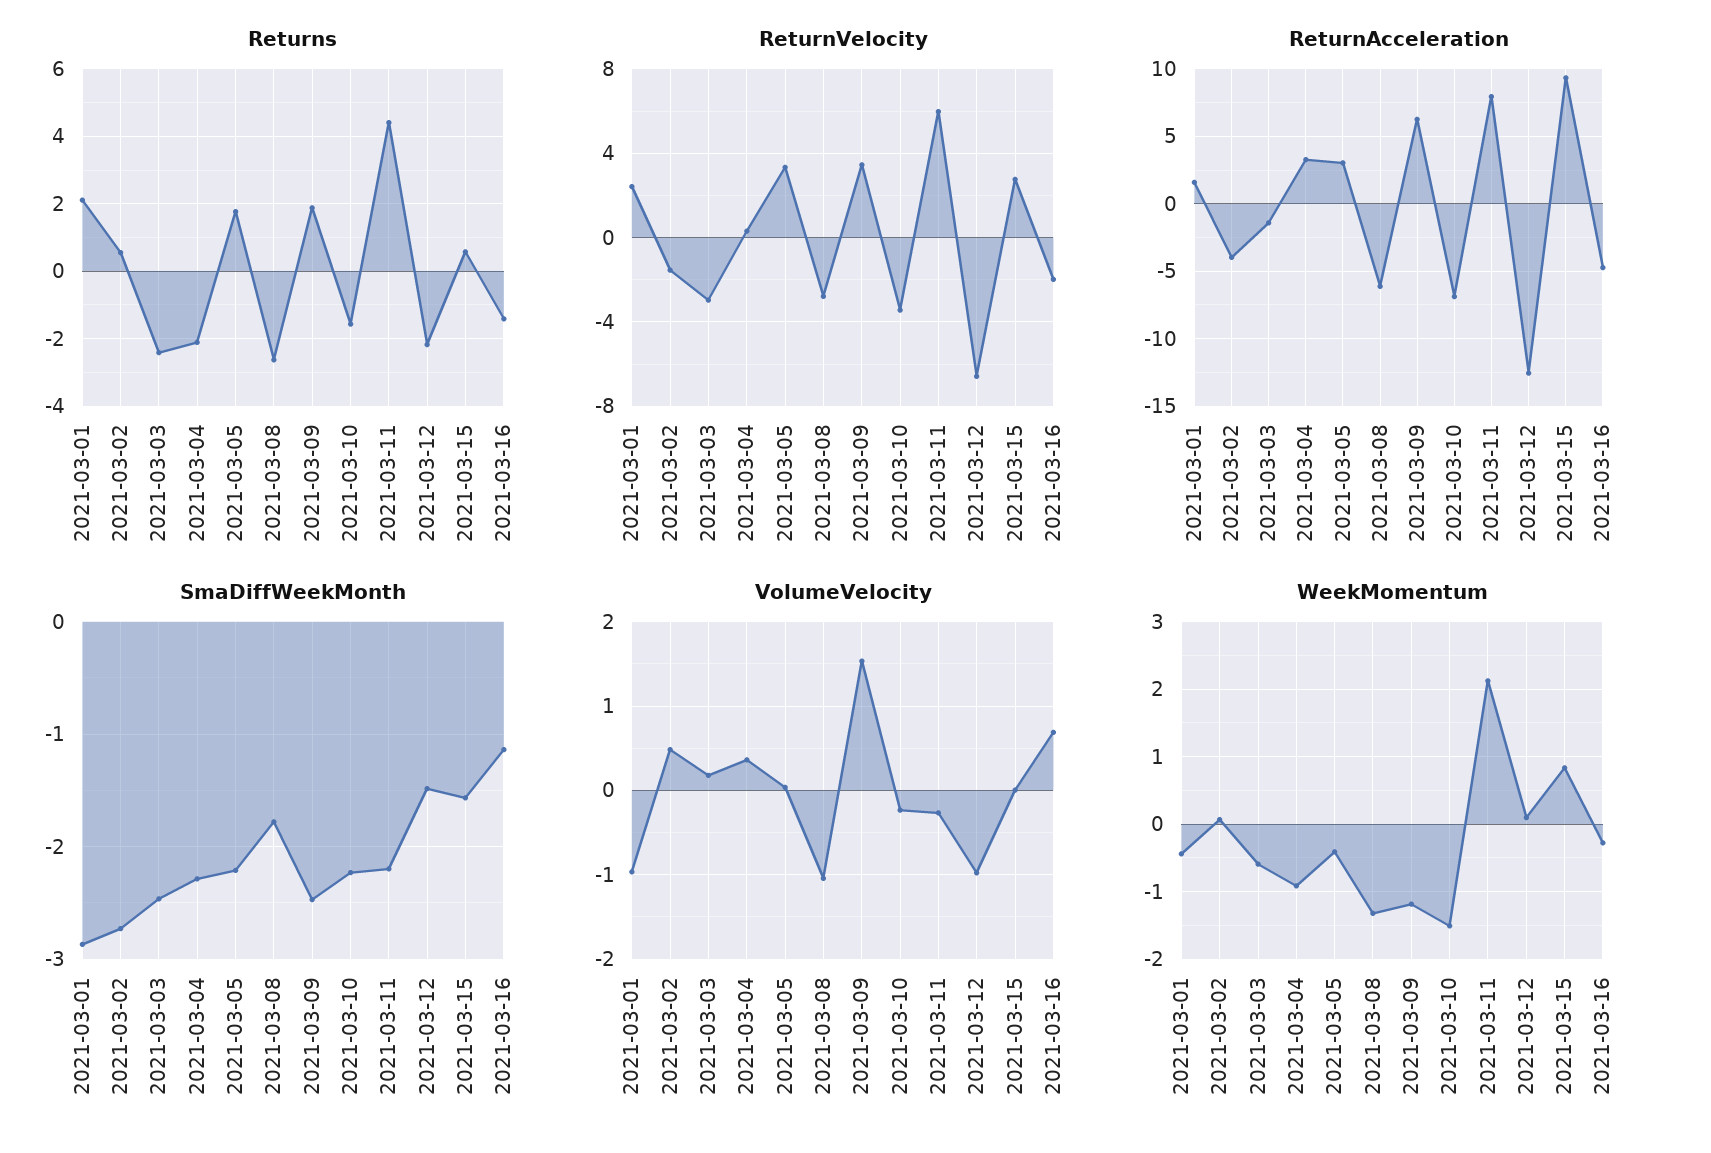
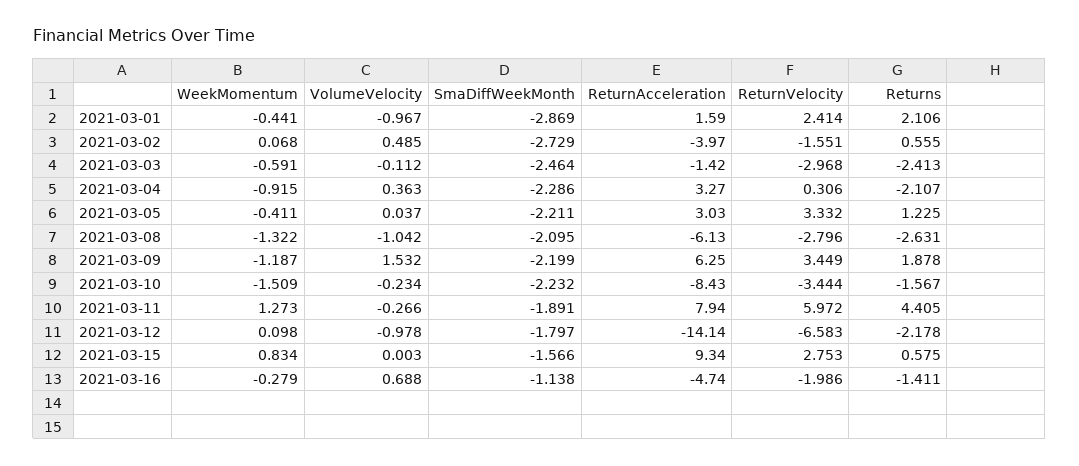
Returns, 2021-03-05: 1.8 -> 1.225
ReturnAcceleration, 2021-03-10: -7 -> -8.43
ReturnAcceleration, 2021-03-12: -12.5 -> -14.14
SmaDiffWeekMonth, 2021-03-08: -1.8 -> -2.095
SmaDiffWeekMonth, 2021-03-09: -2.5 -> -2.199
SmaDiffWeekMonth, 2021-03-11: -2.2 -> -1.891
SmaDiffWeekMonth, 2021-03-12: -1.5 -> -1.797
VolumeVelocity, 2021-03-03: 0.2 -> -0.112
WeekMomentum, 2021-03-11: 2.1 -> 1.273

